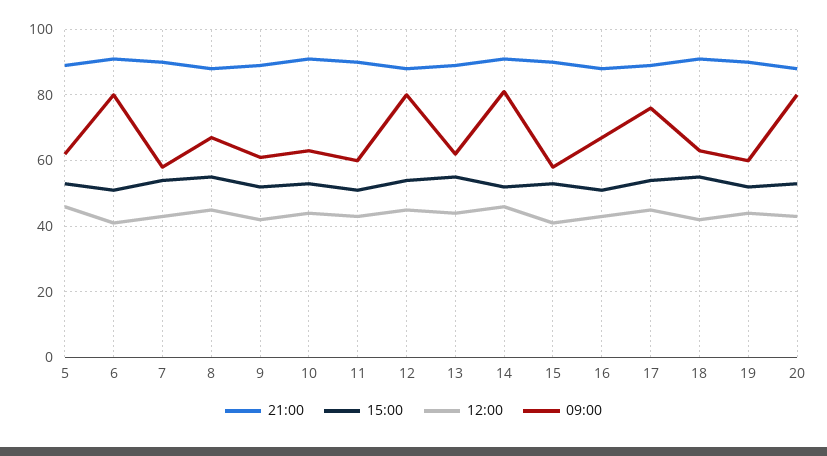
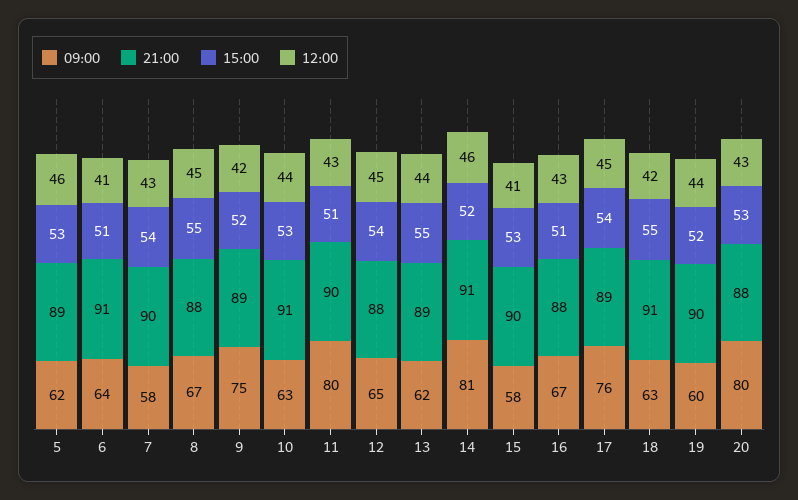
09:00, 6: 80 -> 64
09:00, 9: 60 -> 75
09:00, 11: 60 -> 80
09:00, 12: 80 -> 65

